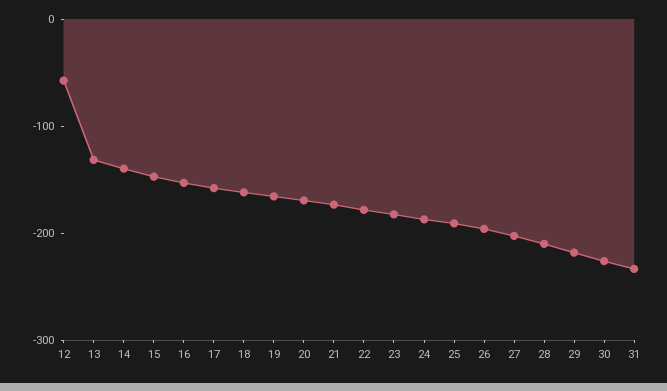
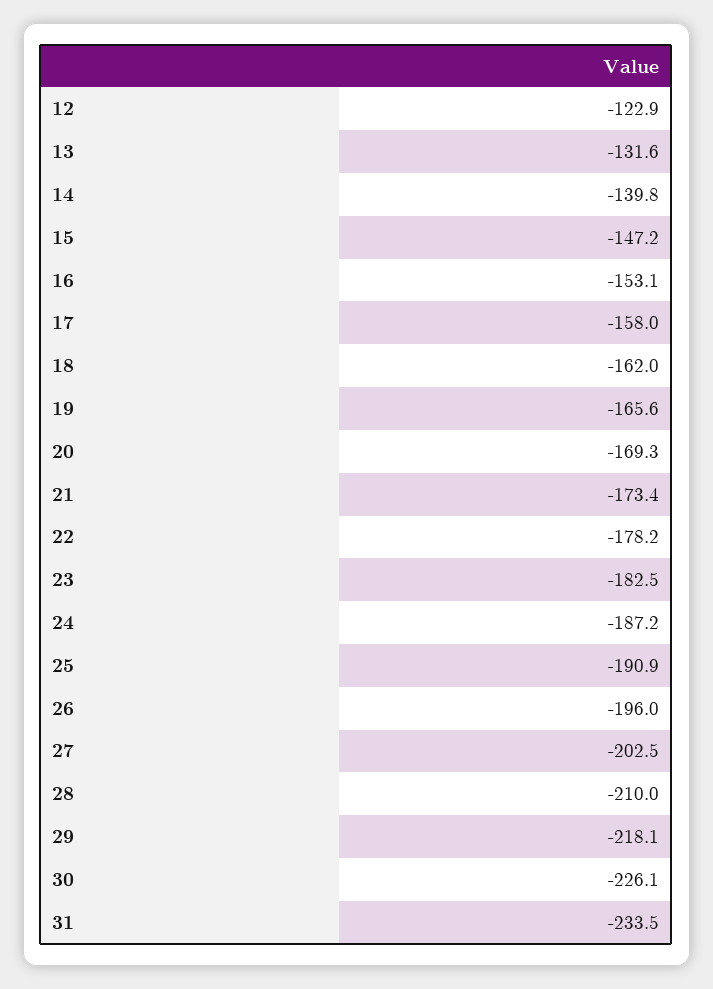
12: -60 -> -122.9

